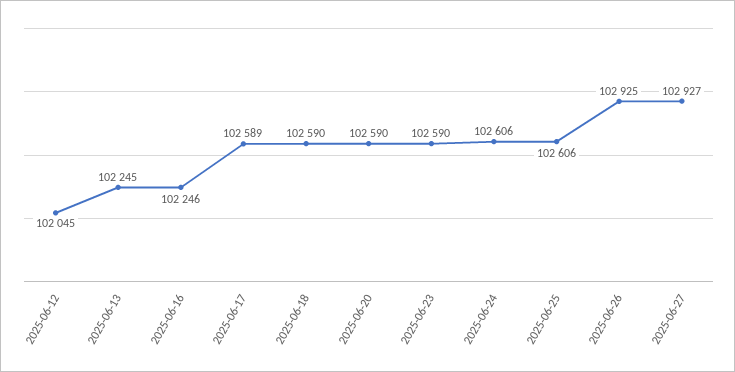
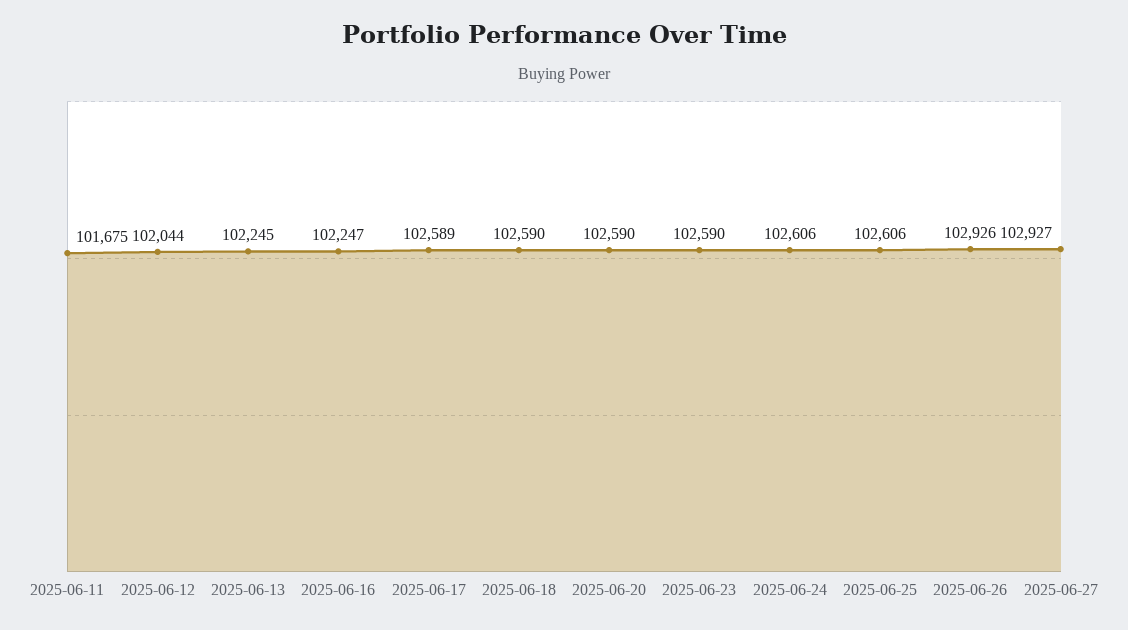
2025-06-12: 102045 -> 102044
2025-06-16: 102246 -> 102247
2025-06-26: 102925 -> 102926
2025-06-11: none -> 101675

